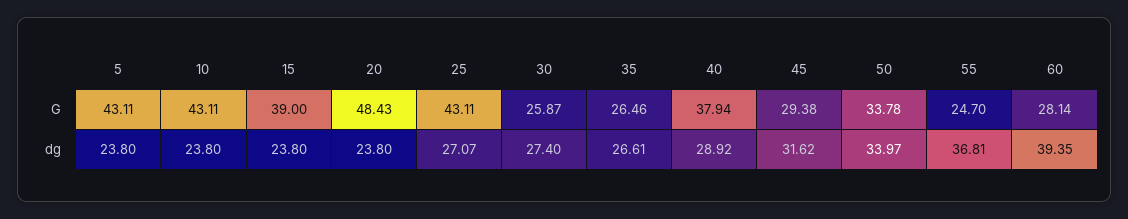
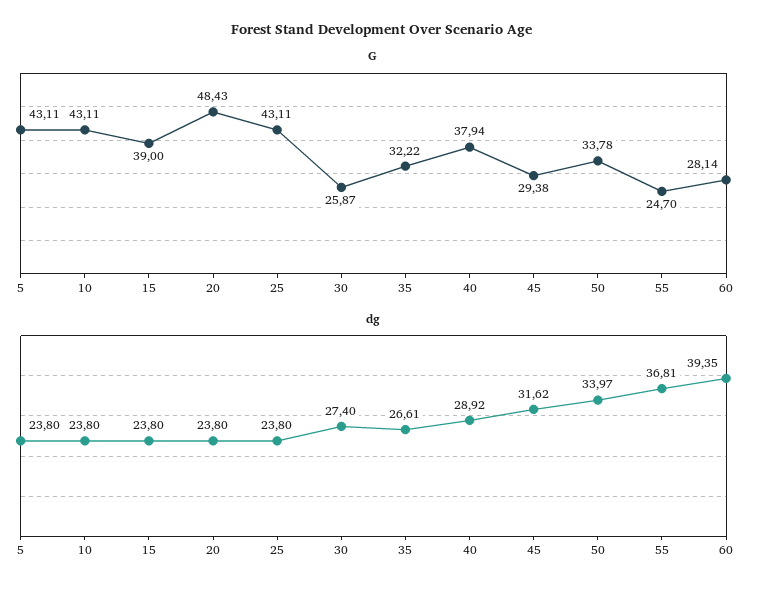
G, 35: 26.46 -> 32.22
dg, 25: 27.07 -> 23.8

